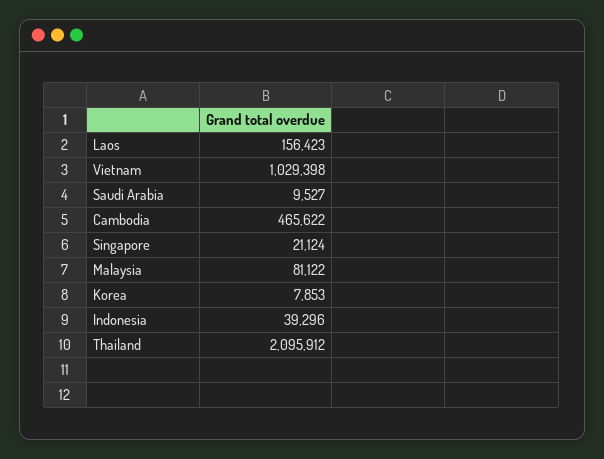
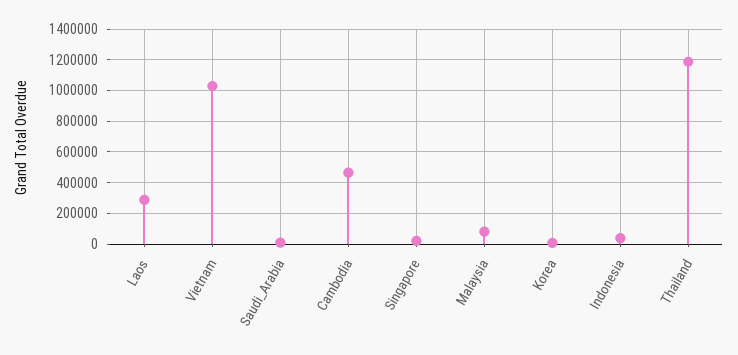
Laos: 156423 -> 300000
Thailand: 2095912 -> 1200000

